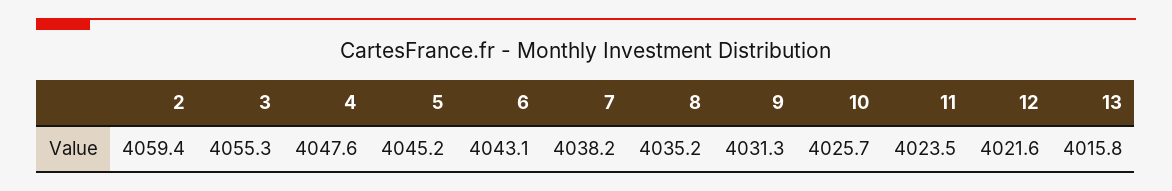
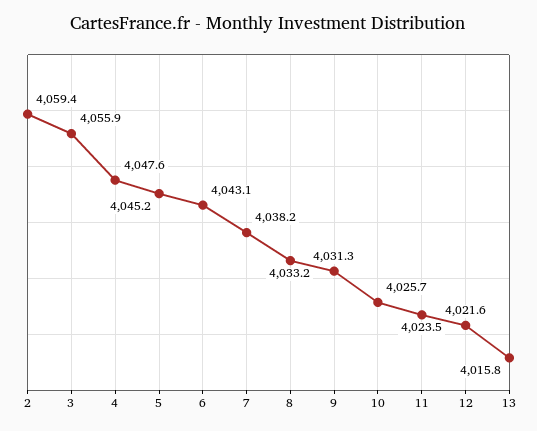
3: 4055.3 -> 4055.9
8: 4035.2 -> 4033.2

